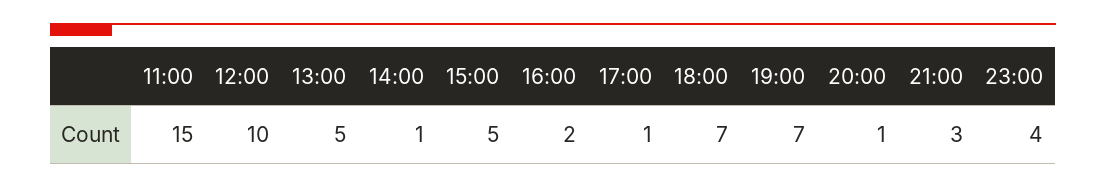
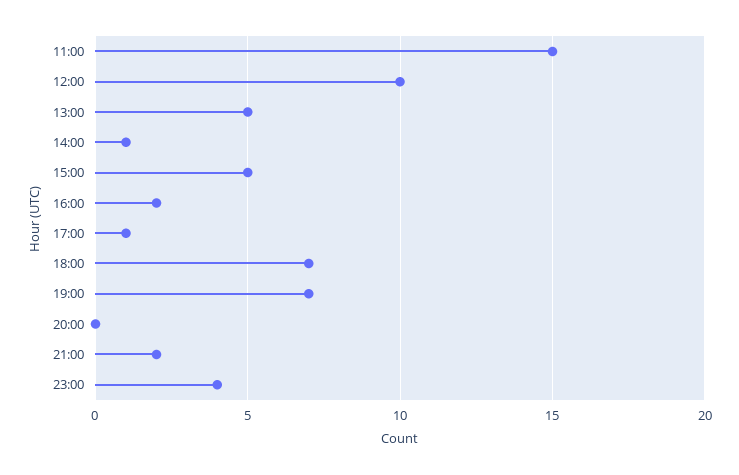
20:00: 1 -> 0
21:00: 3 -> 2

